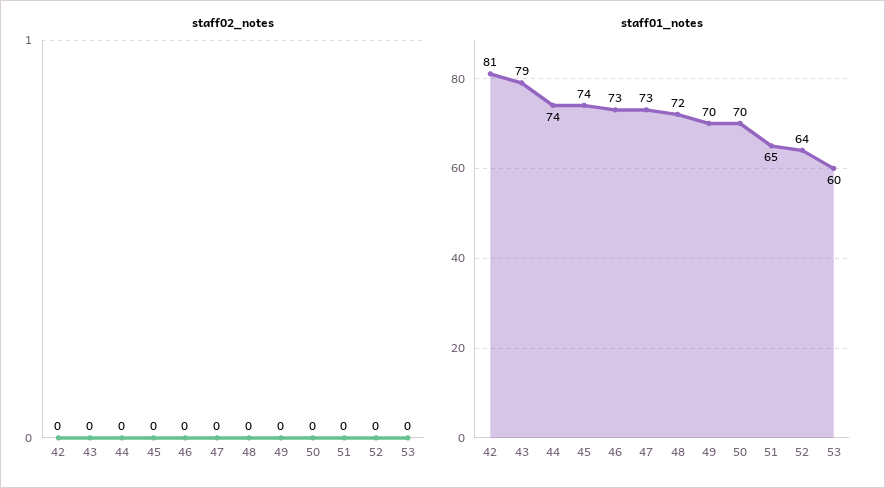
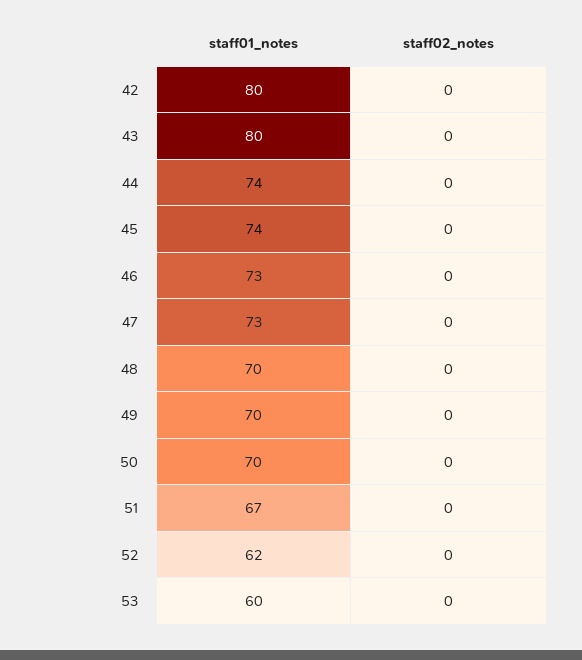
staff01_notes, 42: 81 -> 80
staff01_notes, 43: 79 -> 80
staff01_notes, 48: 72 -> 70
staff01_notes, 51: 65 -> 67
staff01_notes, 52: 64 -> 62

